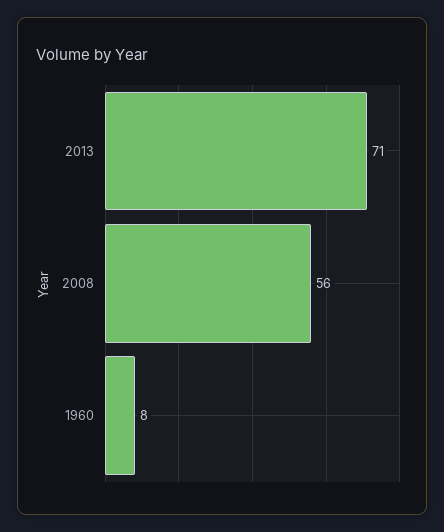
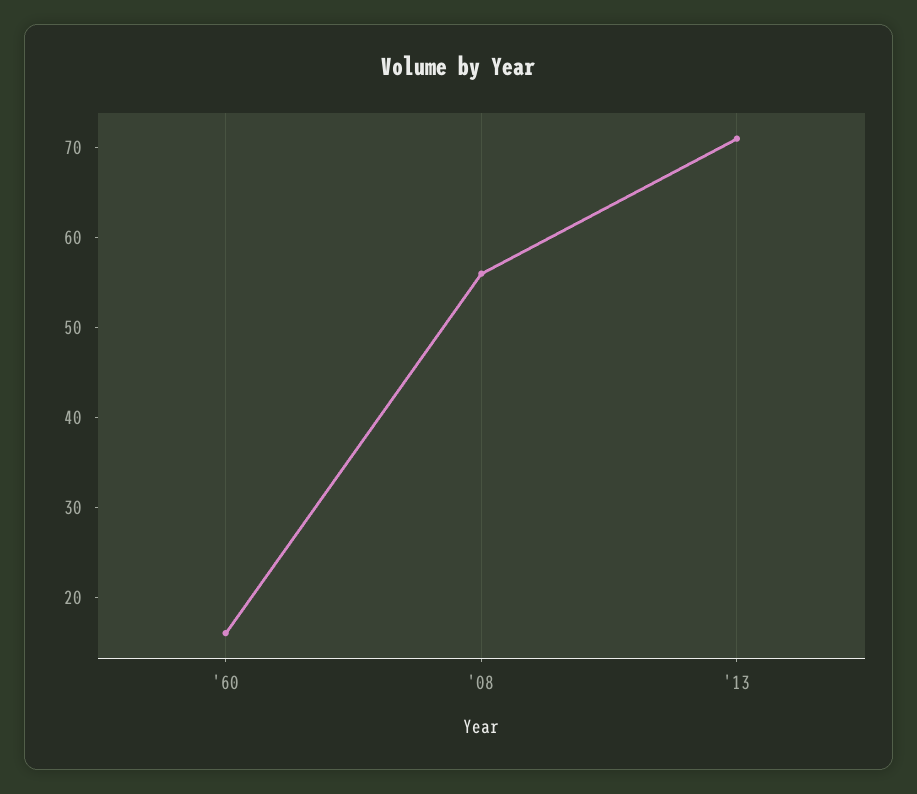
1960: 8 -> 16

